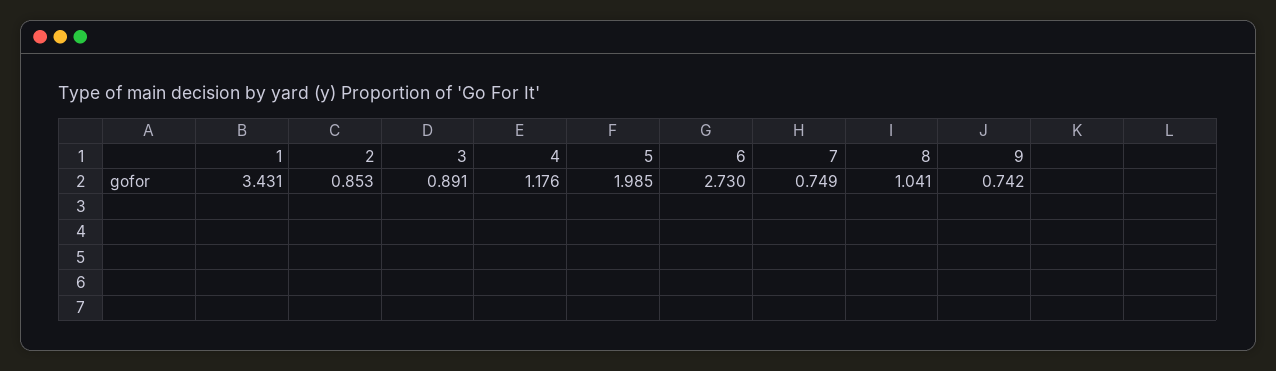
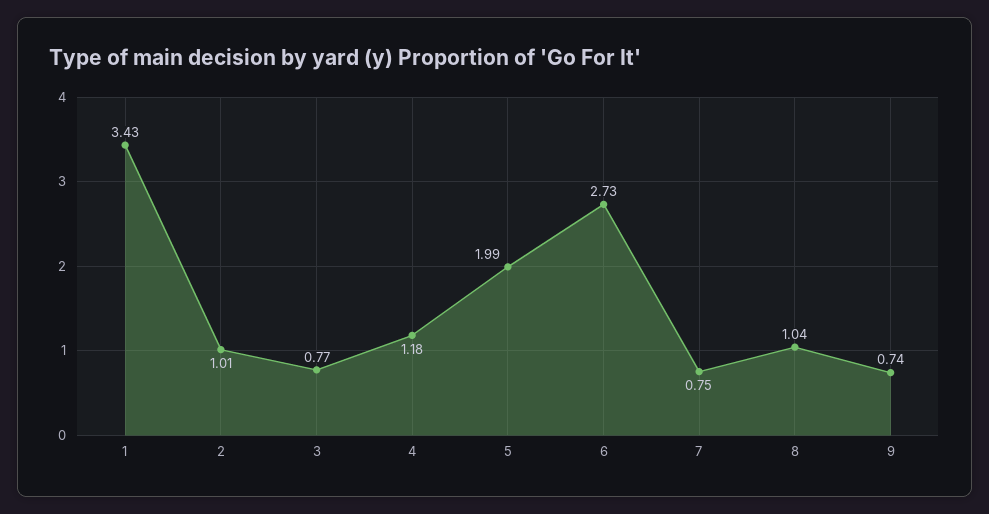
2: 0.853 -> 1.01
3: 0.891 -> 0.77

